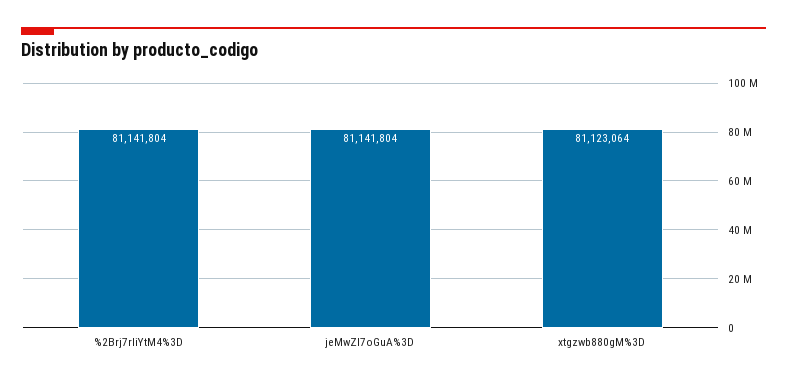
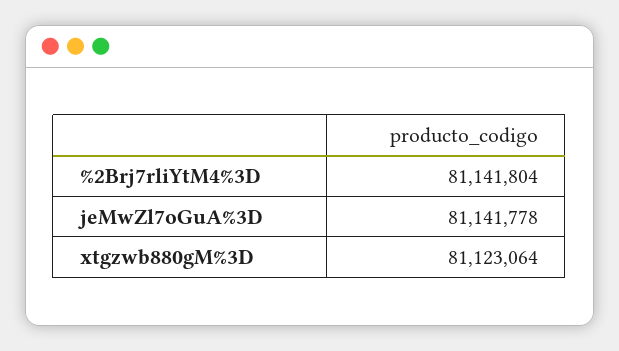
jeMwZl7oGuA%3D: 81141804 -> 81141778

